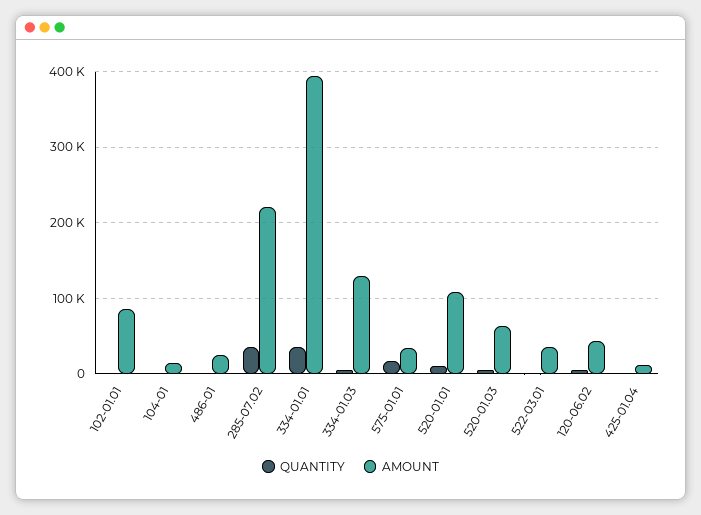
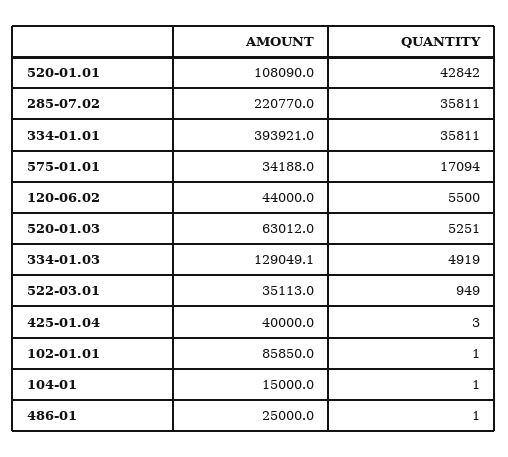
QUANTITY, 520-01.01: 10000 -> 42842
AMOUNT, 425-01.04: 10000 -> 40000

